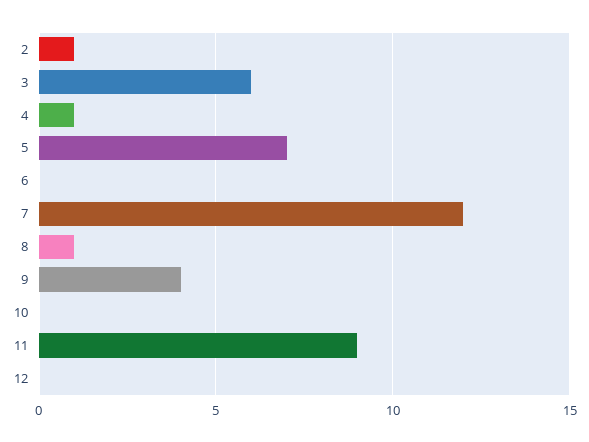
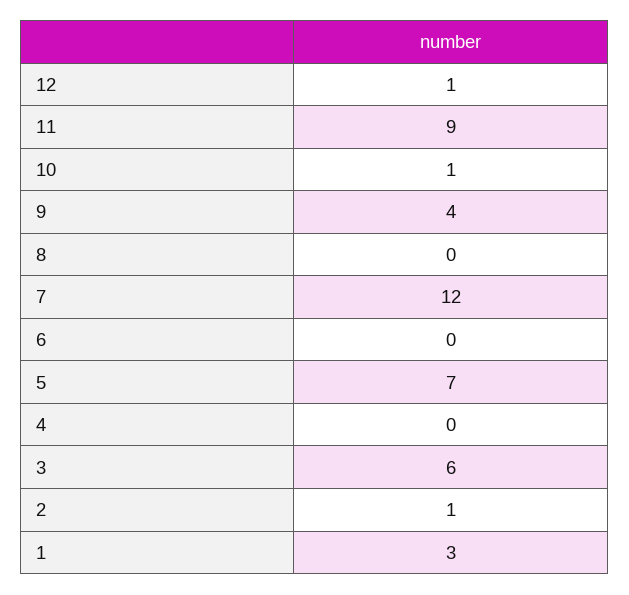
4: 1 -> 0
8: 1 -> 0
10: 0 -> 1
12: 0 -> 1
1: none -> 3

